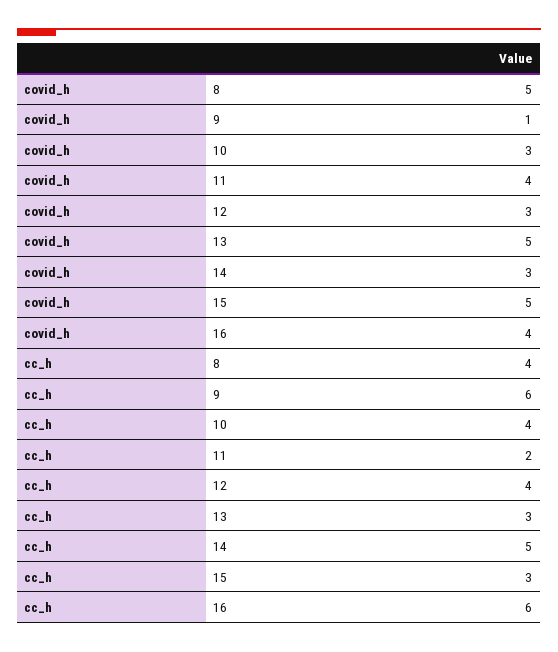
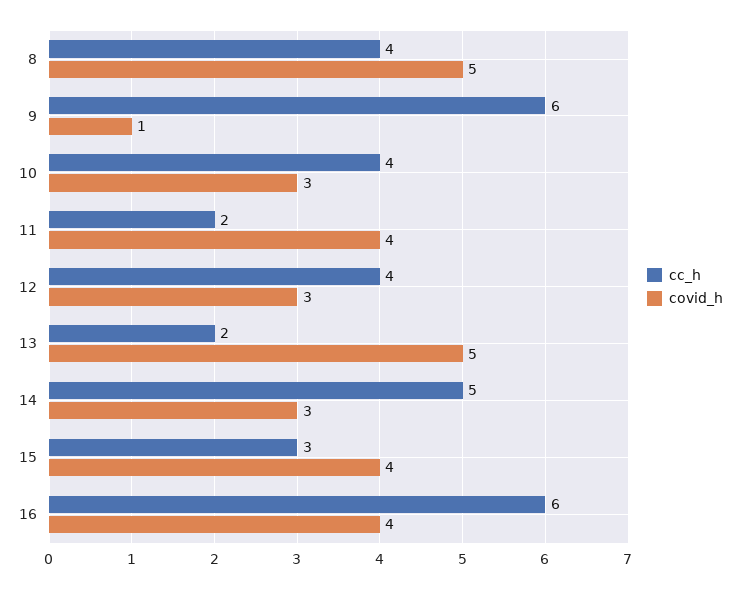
covid_h, 15: 5 -> 4
cc_h, 13: 3 -> 2

